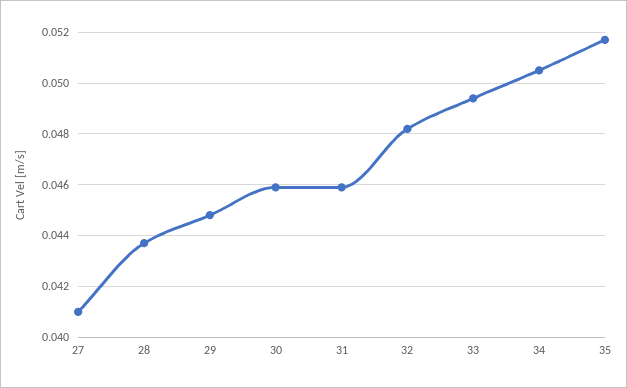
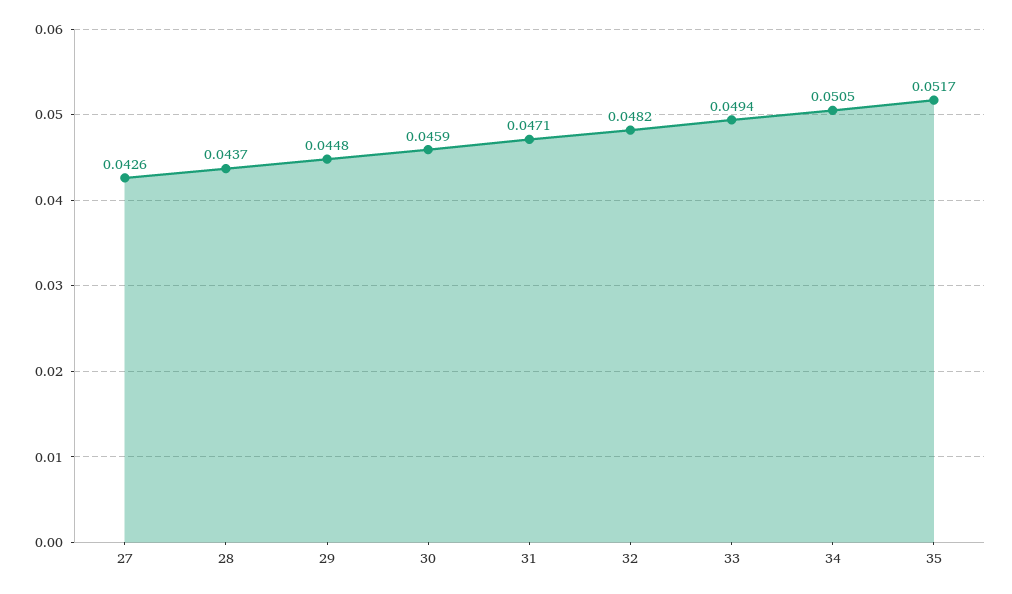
27: 0.041 -> 0.0426
31: 0.046 -> 0.0471

